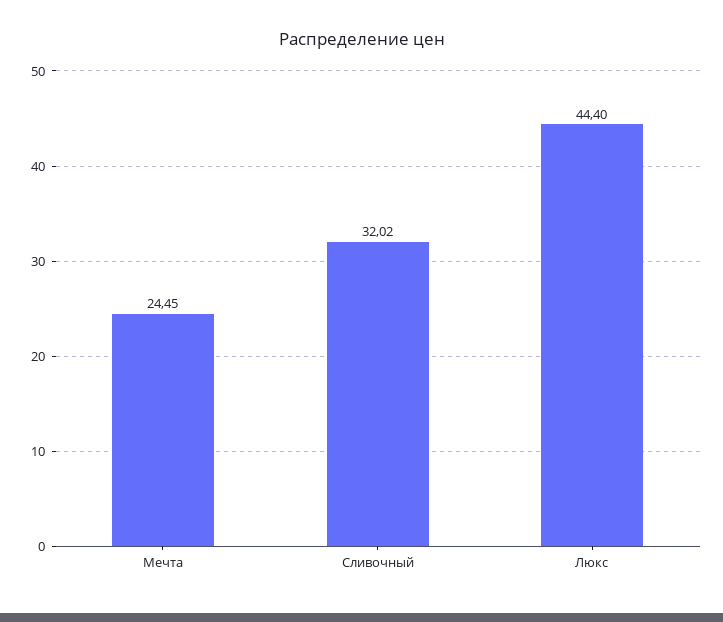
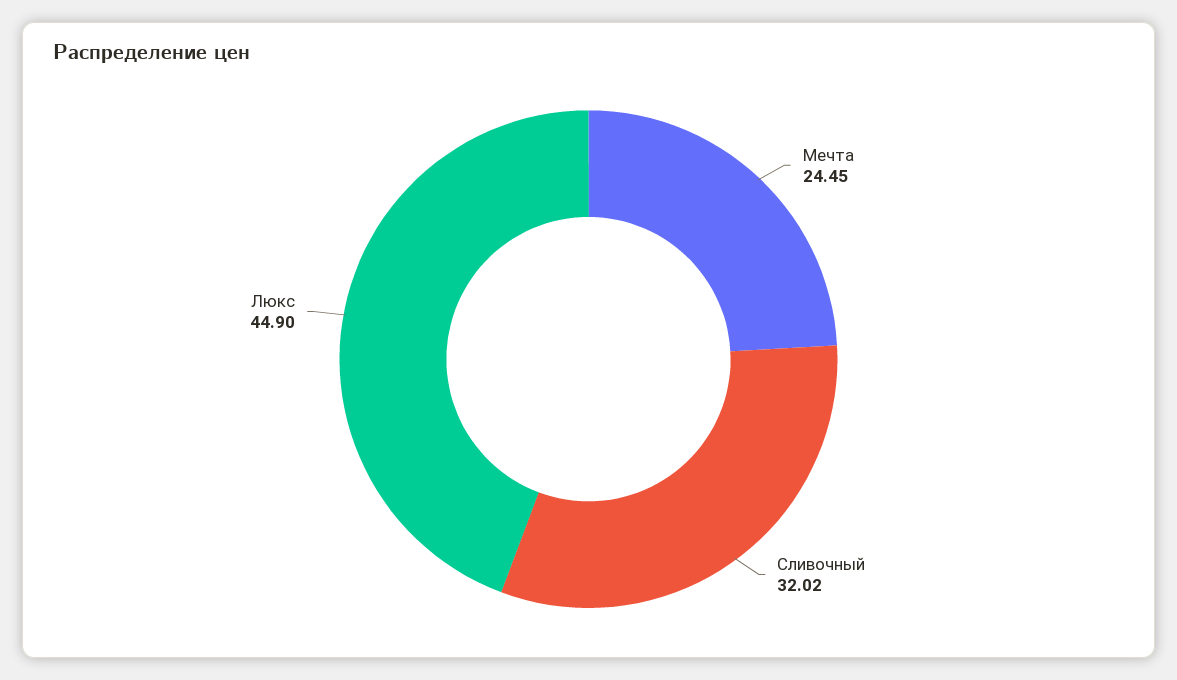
Люкс: 44.4 -> 44.9

